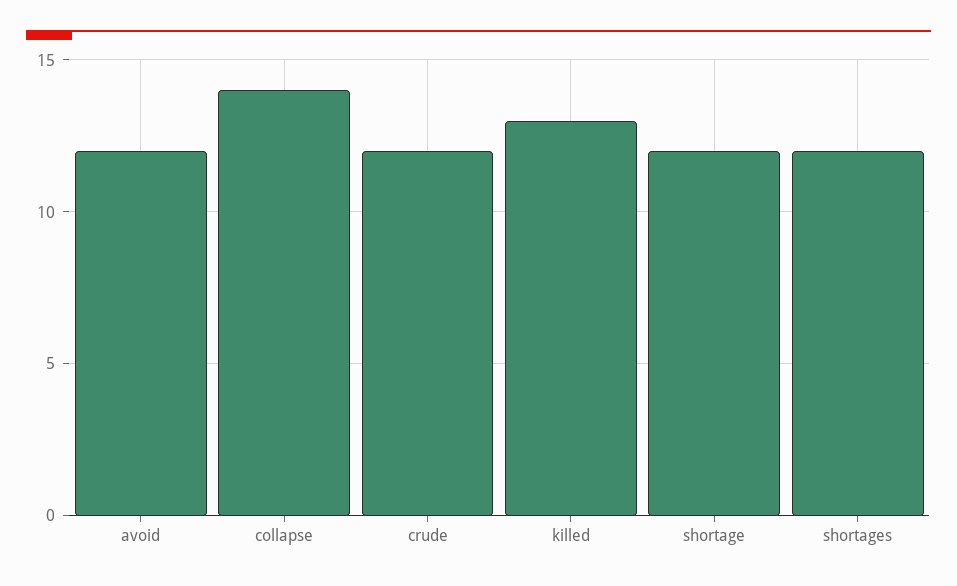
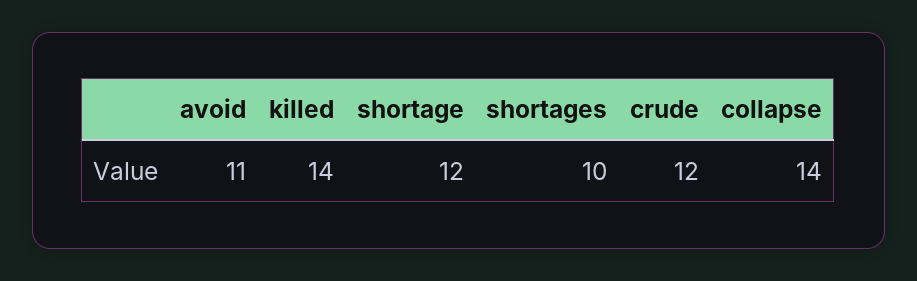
avoid: 12 -> 11
killed: 13 -> 14
shortages: 12 -> 10

